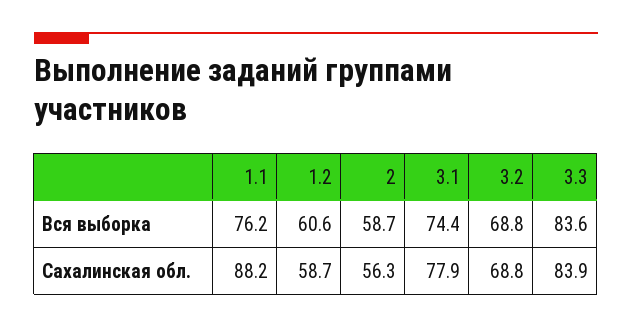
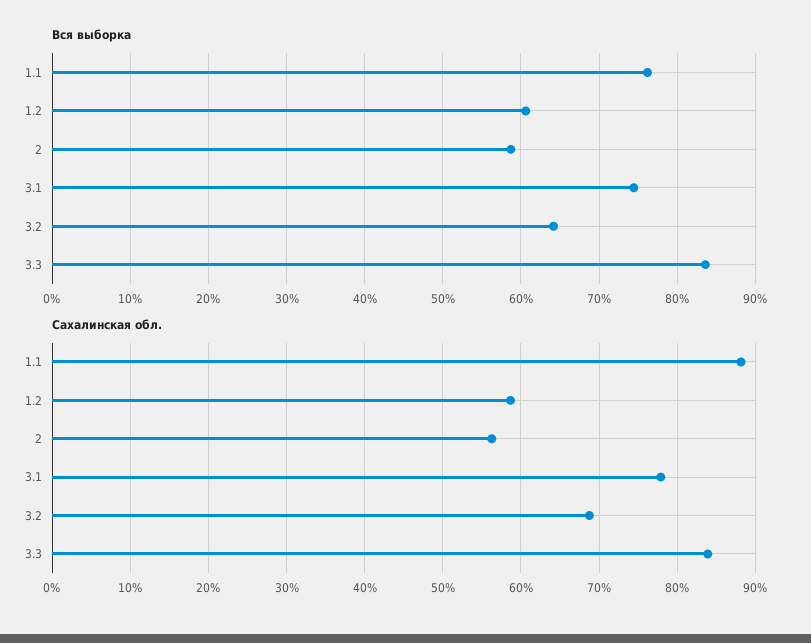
Вся выборка, 3.2: 68.8 -> 64

